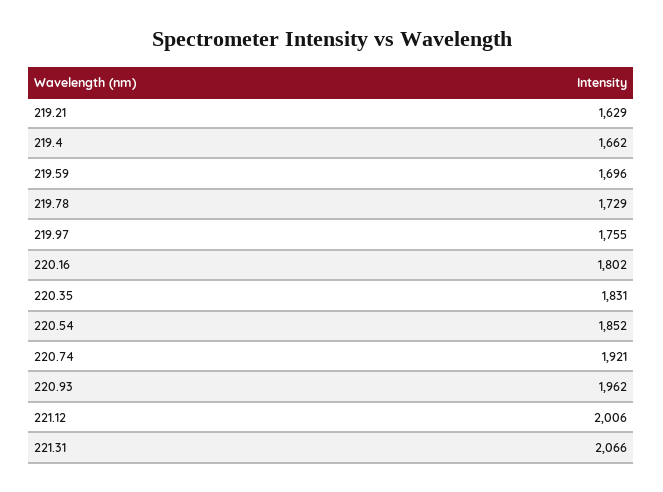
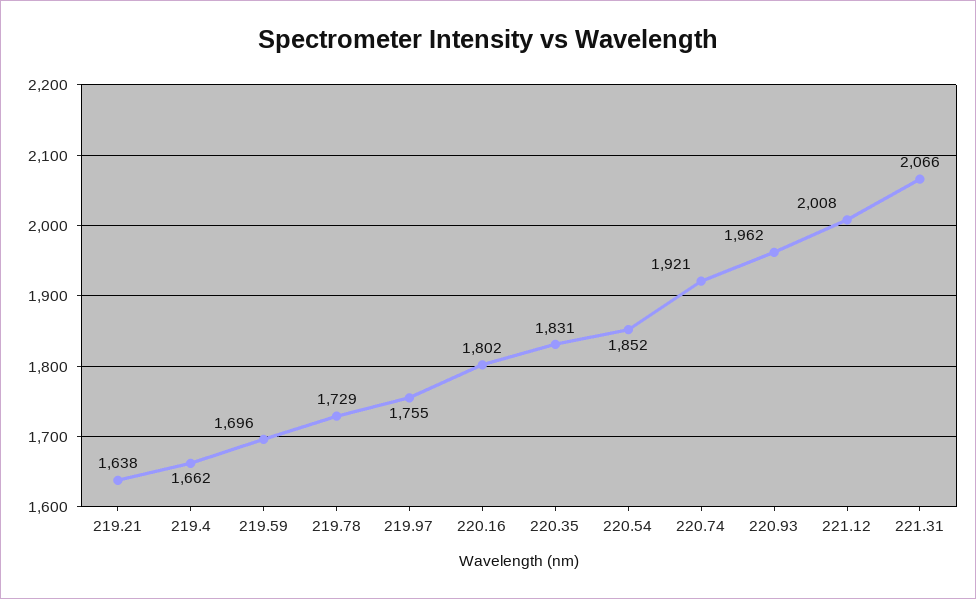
219.21: 1629 -> 1638
221.12: 2006 -> 2008

